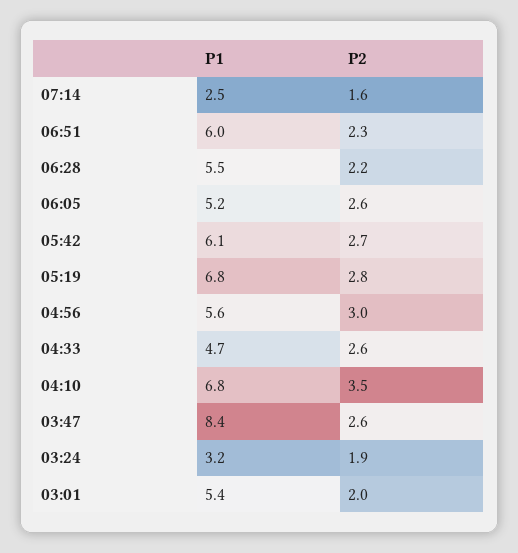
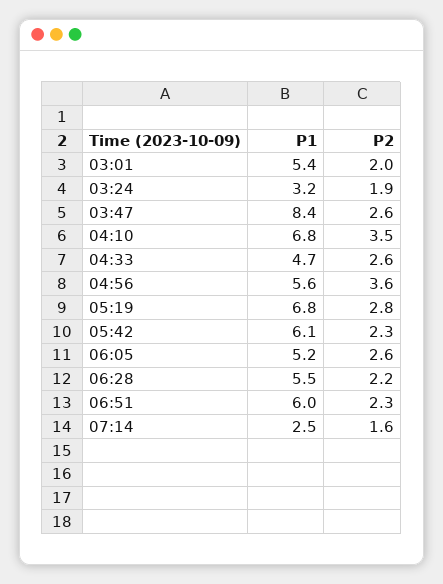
P2, 05:42: 2.7 -> 2.3
P2, 04:56: 3 -> 3.6

